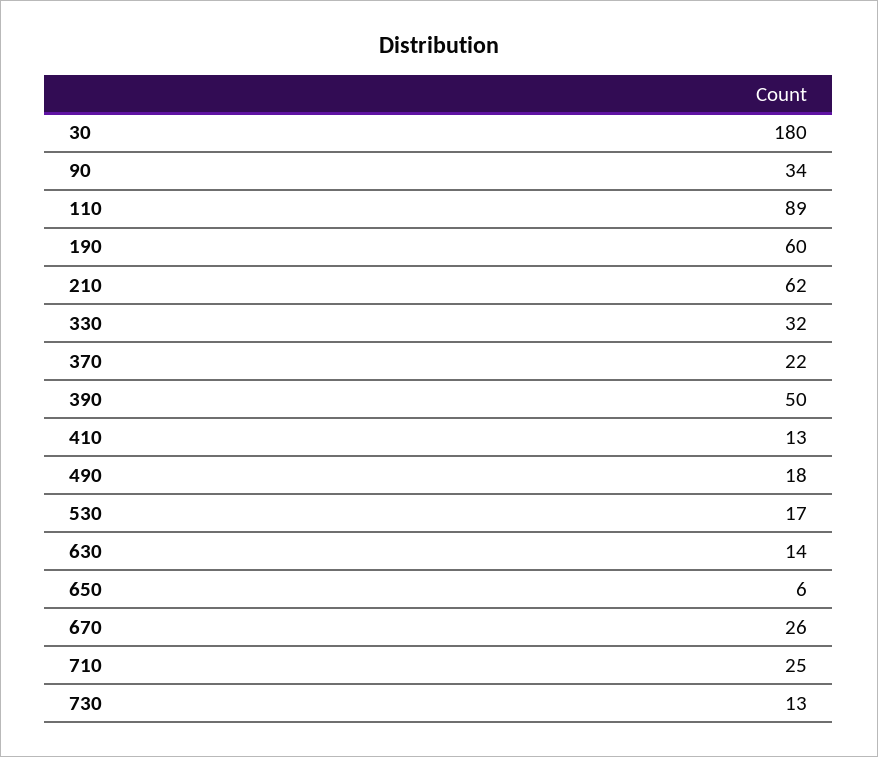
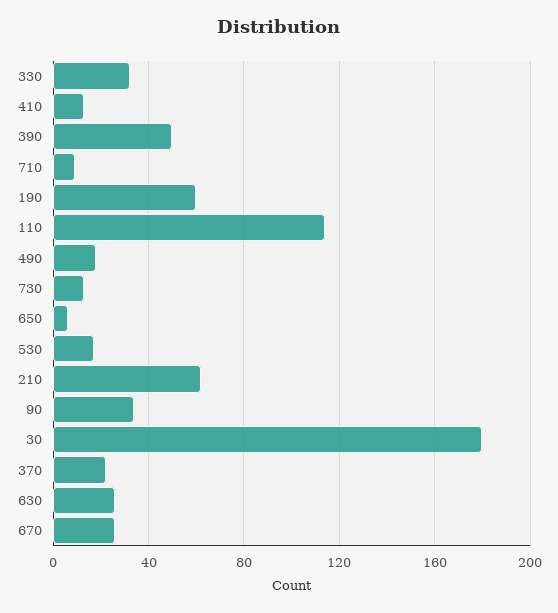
110: 89 -> 115
630: 14 -> 25
710: 25 -> 10

